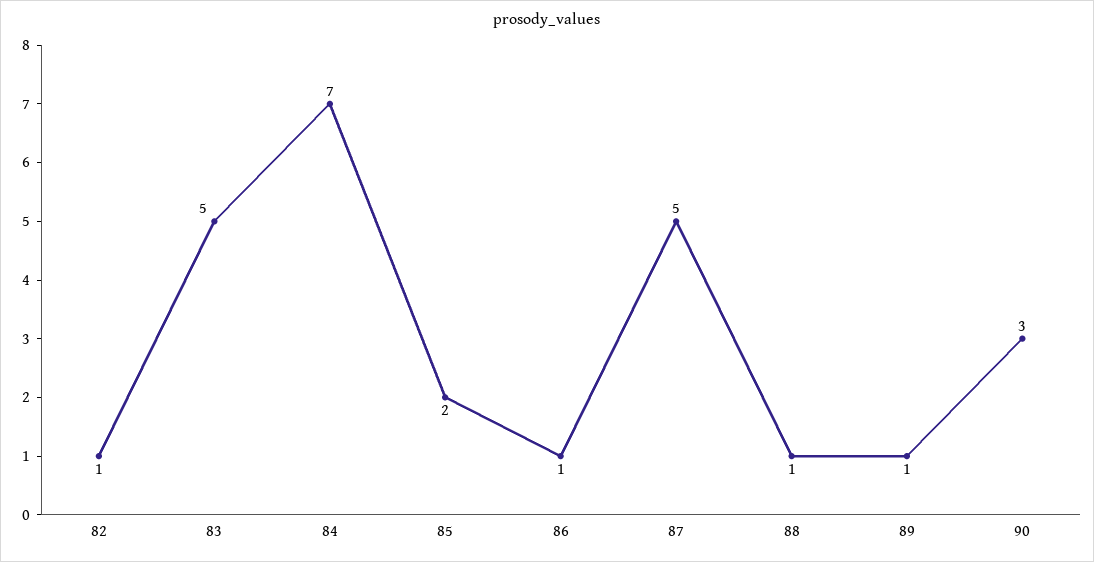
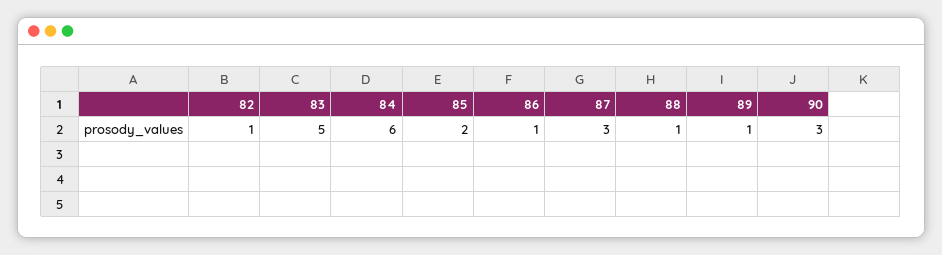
84: 7 -> 6
87: 5 -> 3

